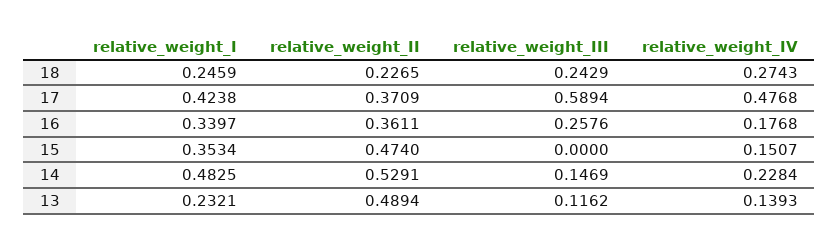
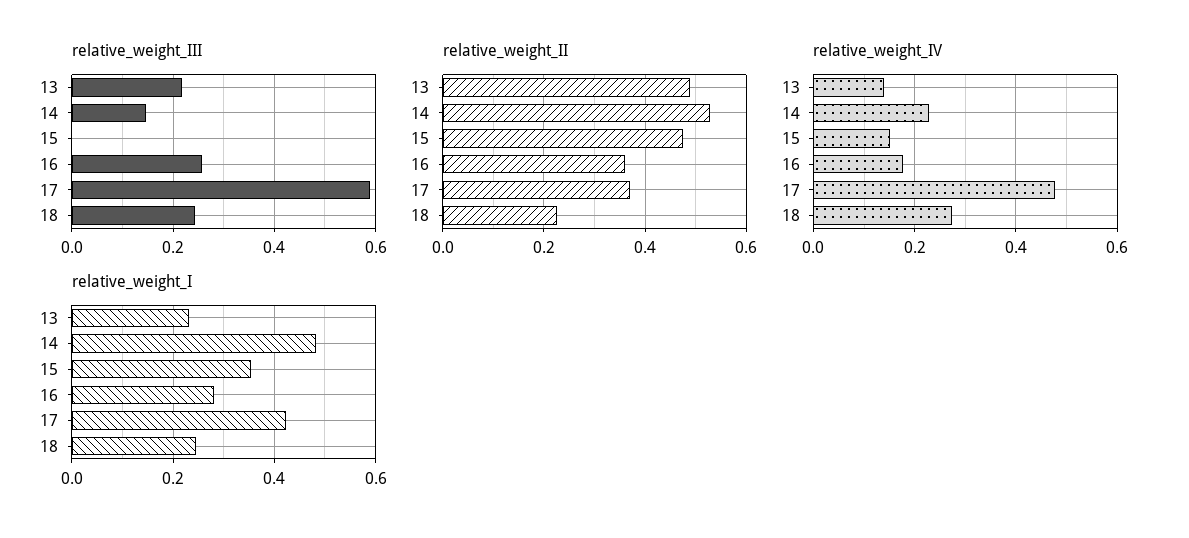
relative_weight_I, 16: 0.3397 -> 0.28
relative_weight_III, 13: 0.1162 -> 0.22

